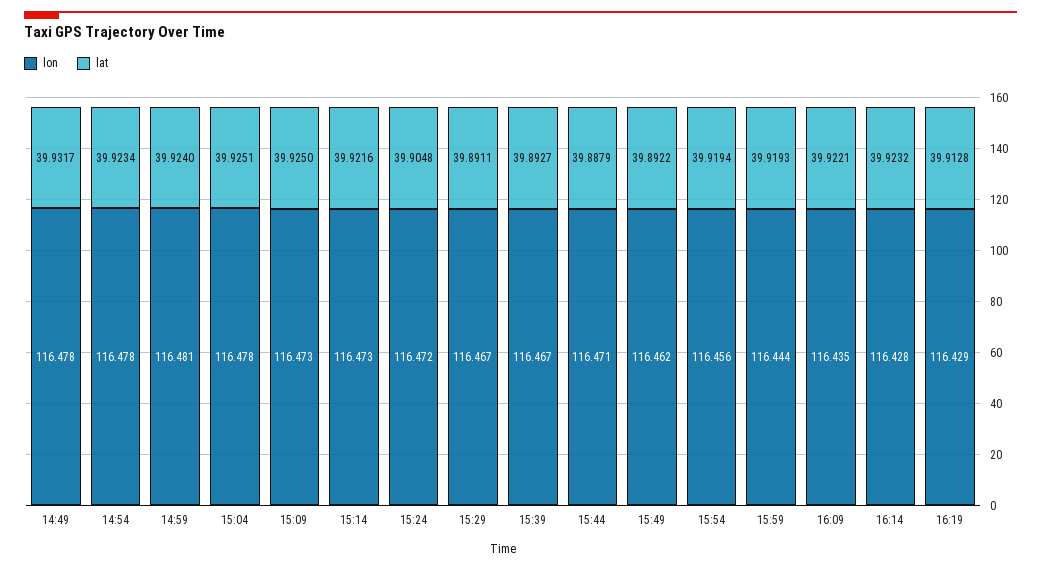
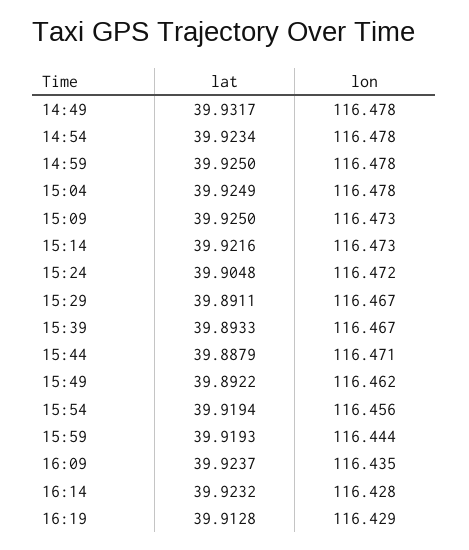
lon, 14:59: 116.481 -> 116.478
lat, 14:59: 39.924 -> 39.925
lat, 15:04: 39.9251 -> 39.9249
lat, 15:39: 39.8927 -> 39.8933
lat, 16:09: 39.9221 -> 39.9237

